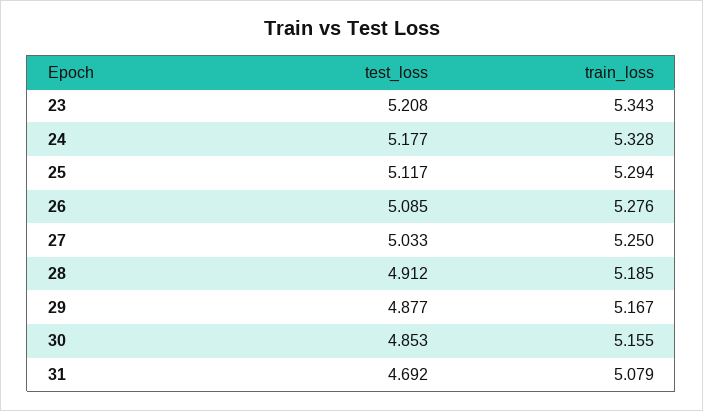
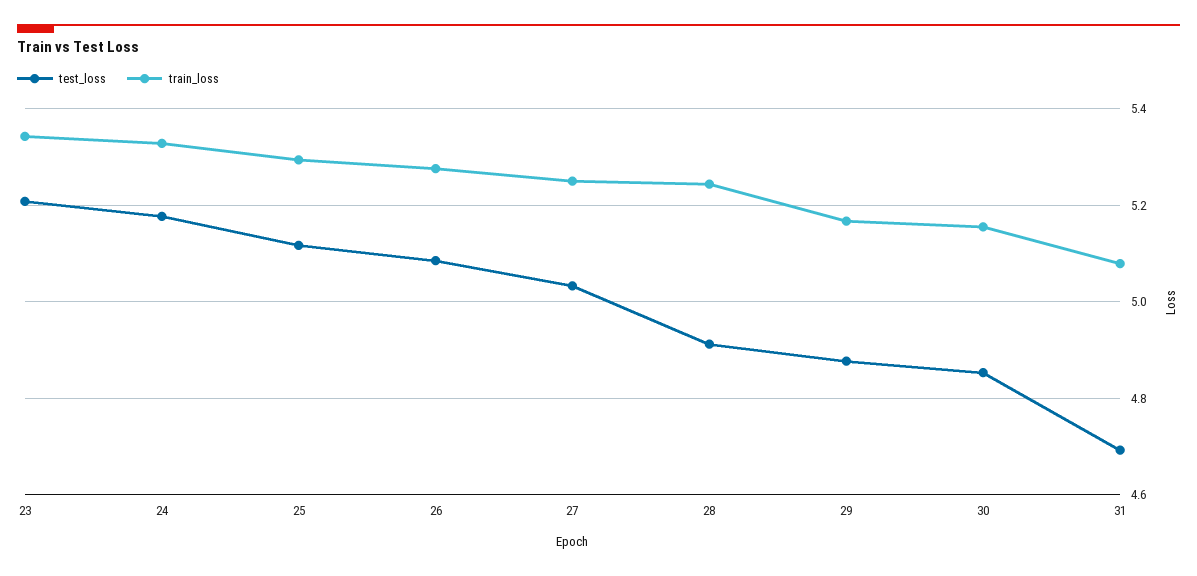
train_loss, 28: 5.185 -> 5.24

